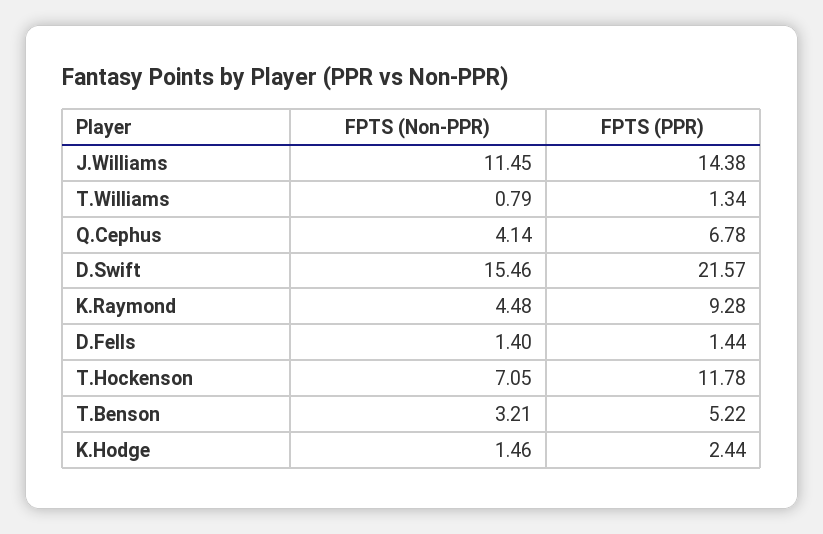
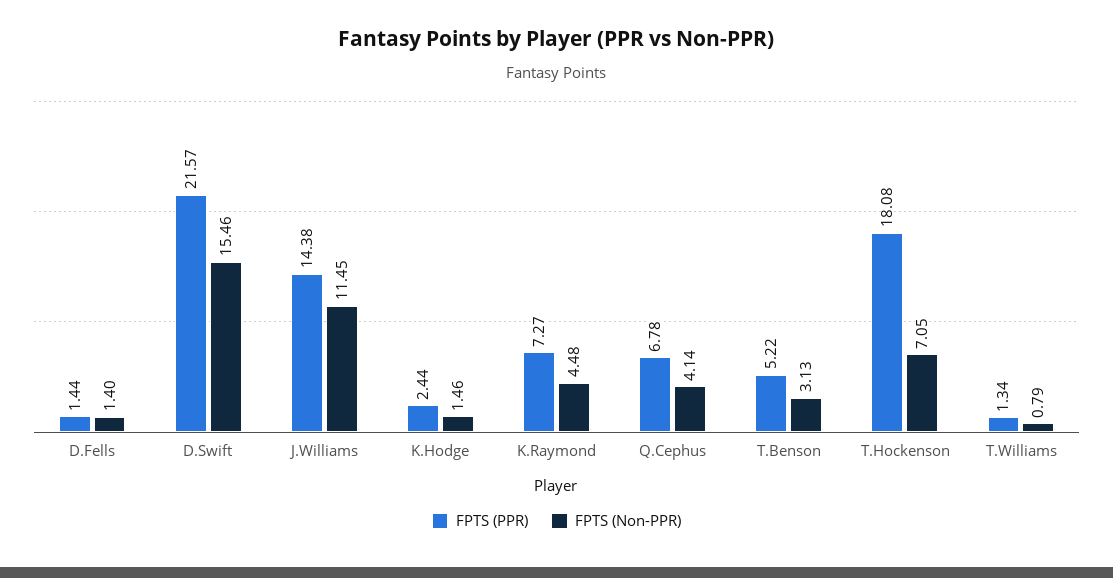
FPTS (PPR), K.Raymond: 9.28 -> 7.27
FPTS (PPR), T.Hockenson: 11.78 -> 18.08
FPTS (Non-PPR), T.Benson: 3.21 -> 3.13

